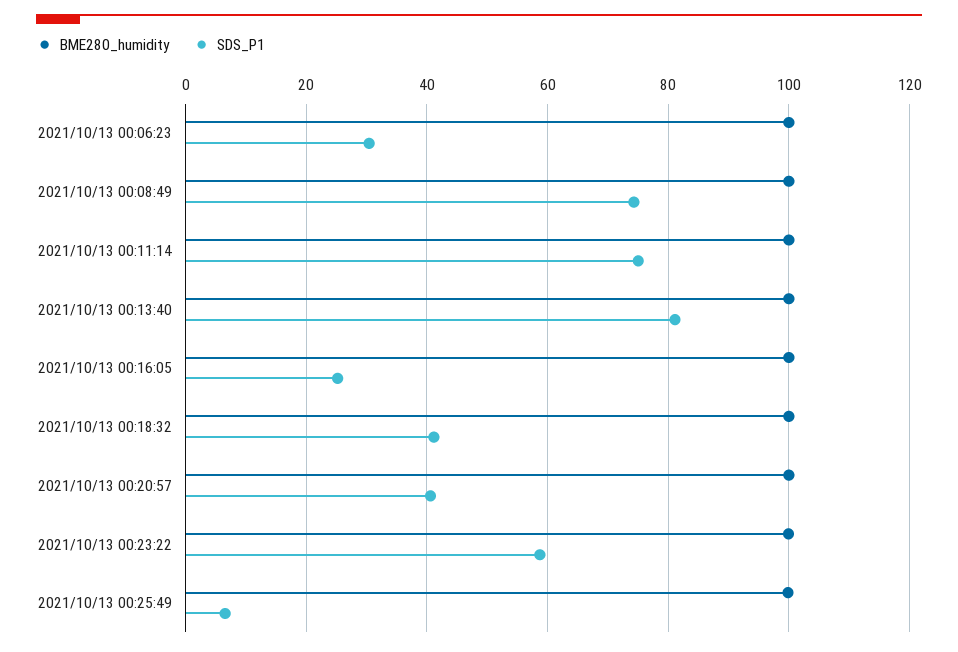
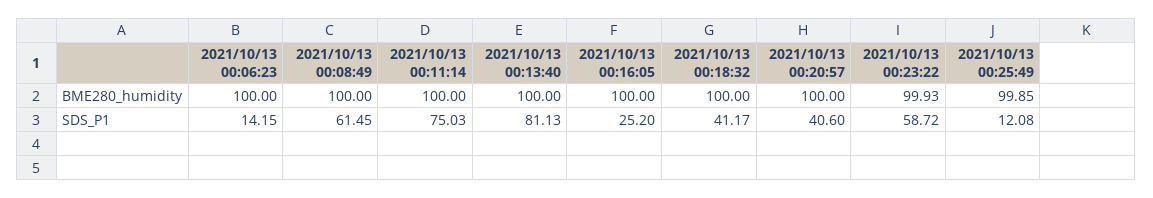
SDS_P1, 2021/10/13 00:06:23: 30 -> 14.15
SDS_P1, 2021/10/13 00:08:49: 74 -> 61.45
SDS_P1, 2021/10/13 00:25:49: 6 -> 12.08

